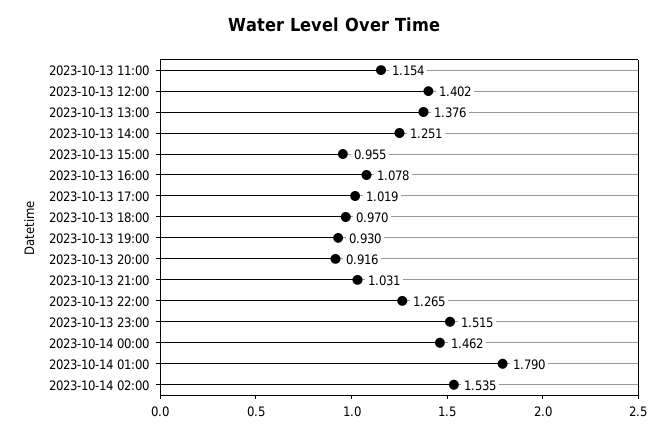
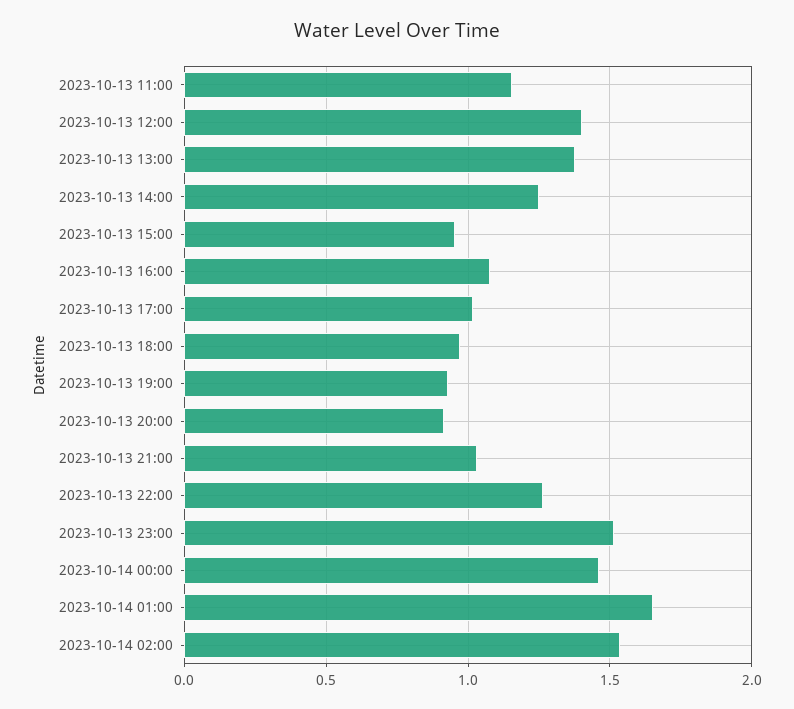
2023-10-14 01:00: 1.79 -> 1.65

